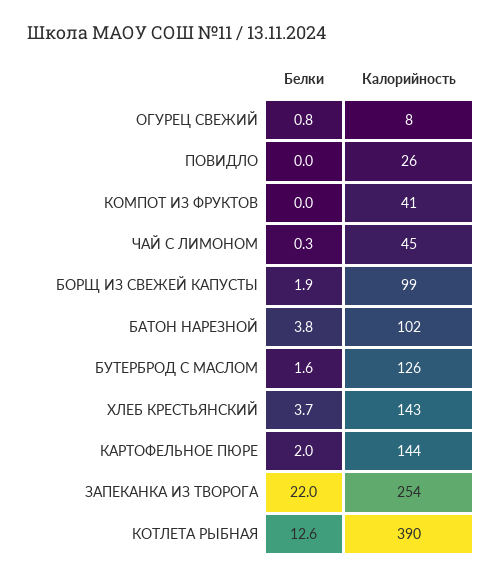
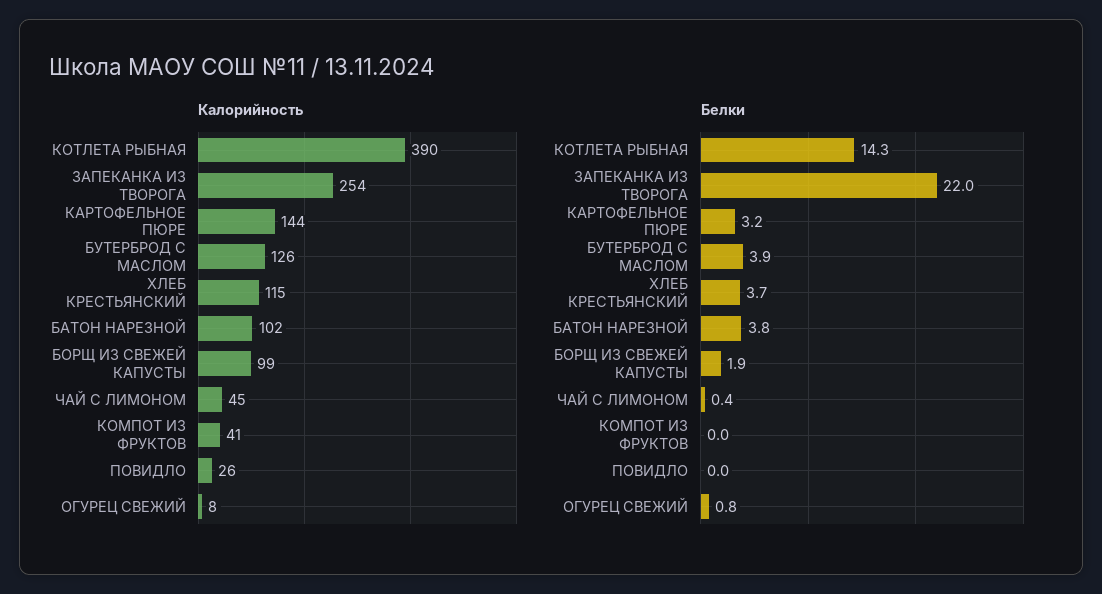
Белки, ЧАЙ С ЛИМОНОМ: 0.3 -> 0.4
Белки, БУТЕРБРОД С МАСЛОМ: 1.6 -> 3.9
Калорийность, ХЛЕБ КРЕСТЬЯНСКИЙ: 143 -> 115
Белки, КАРТОФЕЛЬНОЕ ПЮРЕ: 2 -> 3.2
Белки, КОТЛЕТА РЫБНАЯ: 12.6 -> 14.3

